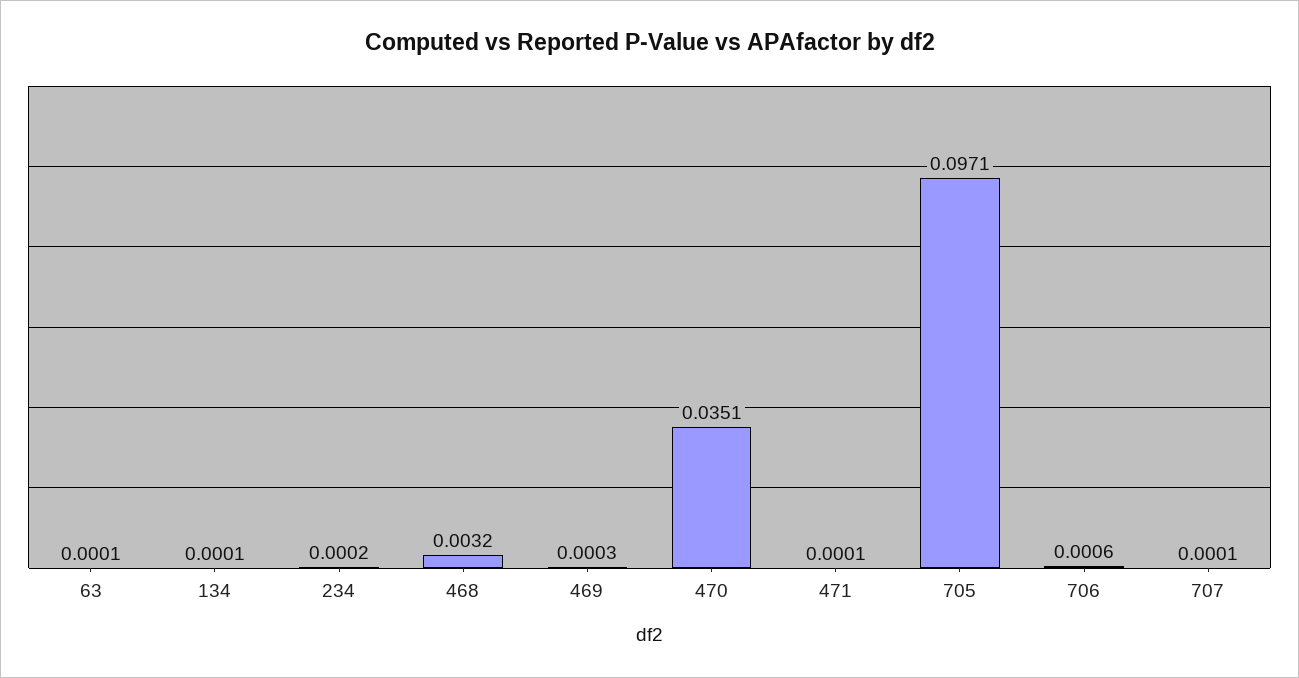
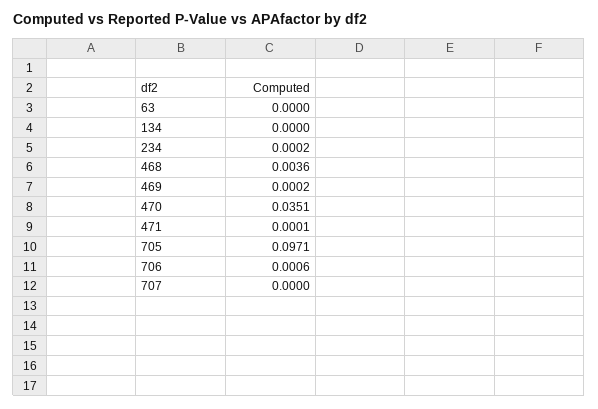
63: 0.0001 -> 0
134: 0.0001 -> 0
468: 0.0032 -> 0.0036
469: 0.0003 -> 0.0002
707: 0.0001 -> 0

